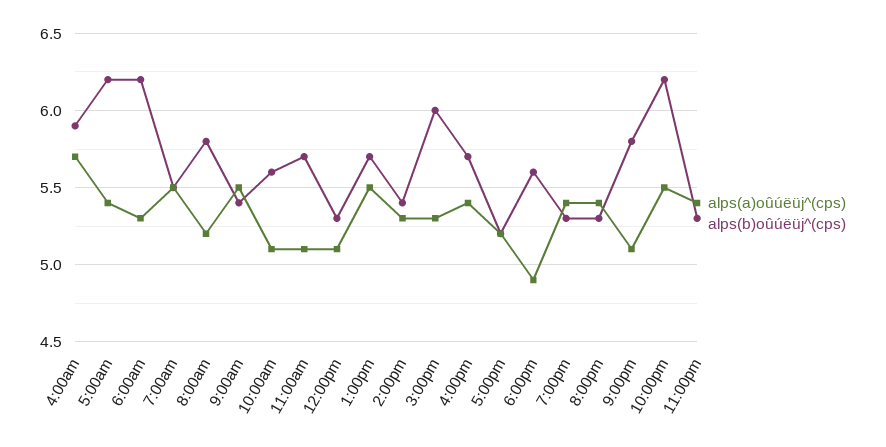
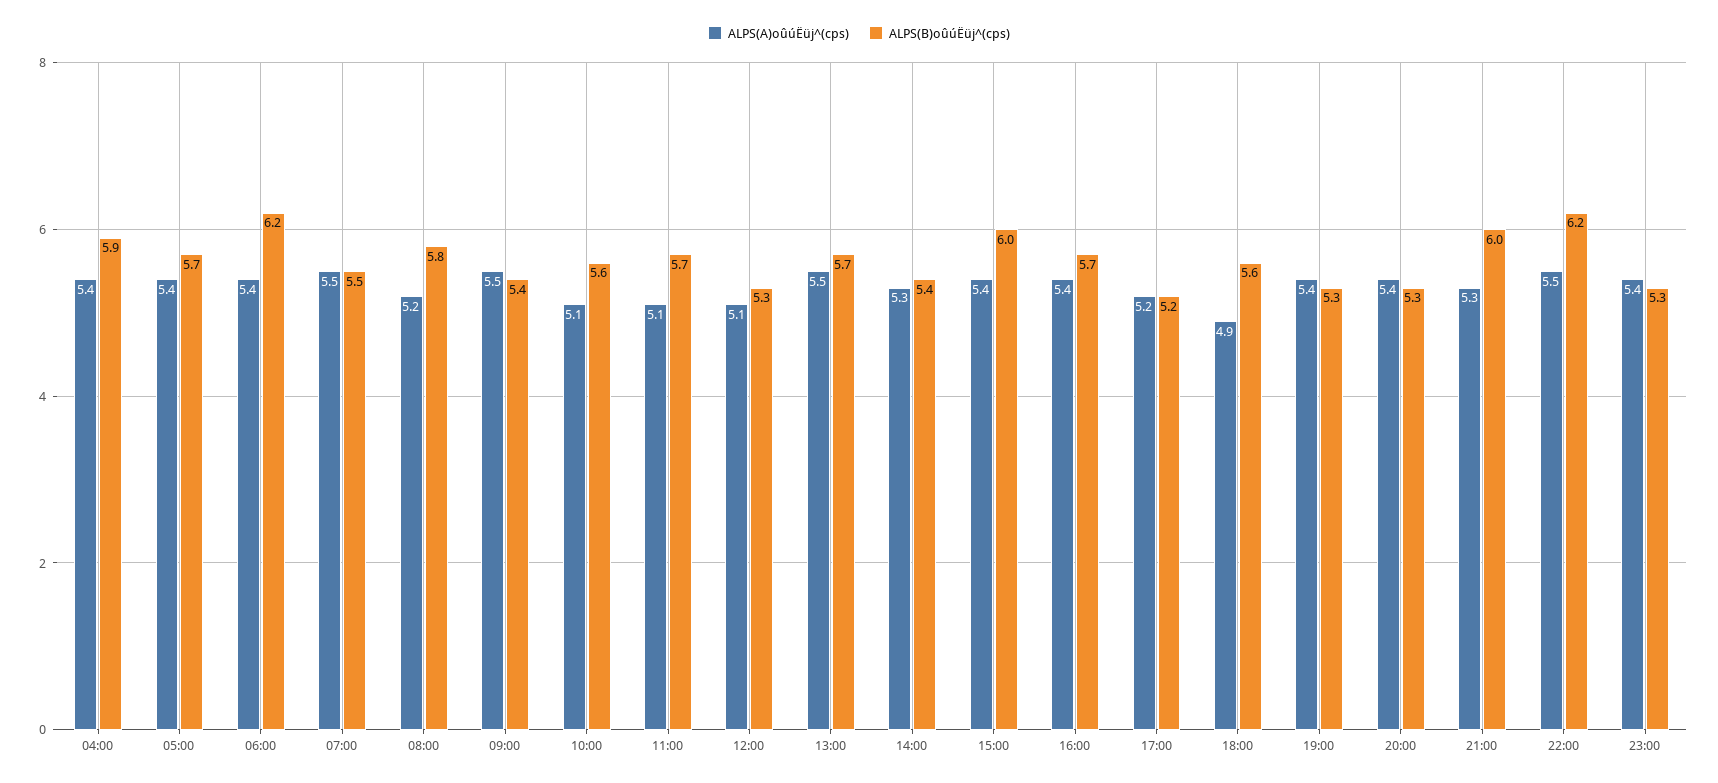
alps(a)oûúëüj^(cps), 4:00am: 5.7 -> 5.4
alps(b)oûúëüj^(cps), 5:00am: 6.2 -> 5.7
alps(a)oûúëüj^(cps), 6:00am: 5.3 -> 5.4
alps(a)oûúëüj^(cps), 3:00pm: 5.3 -> 5.4
alps(a)oûúëüj^(cps), 9:00pm: 5.1 -> 5.3
alps(b)oûúëüj^(cps), 9:00pm: 5.8 -> 6

